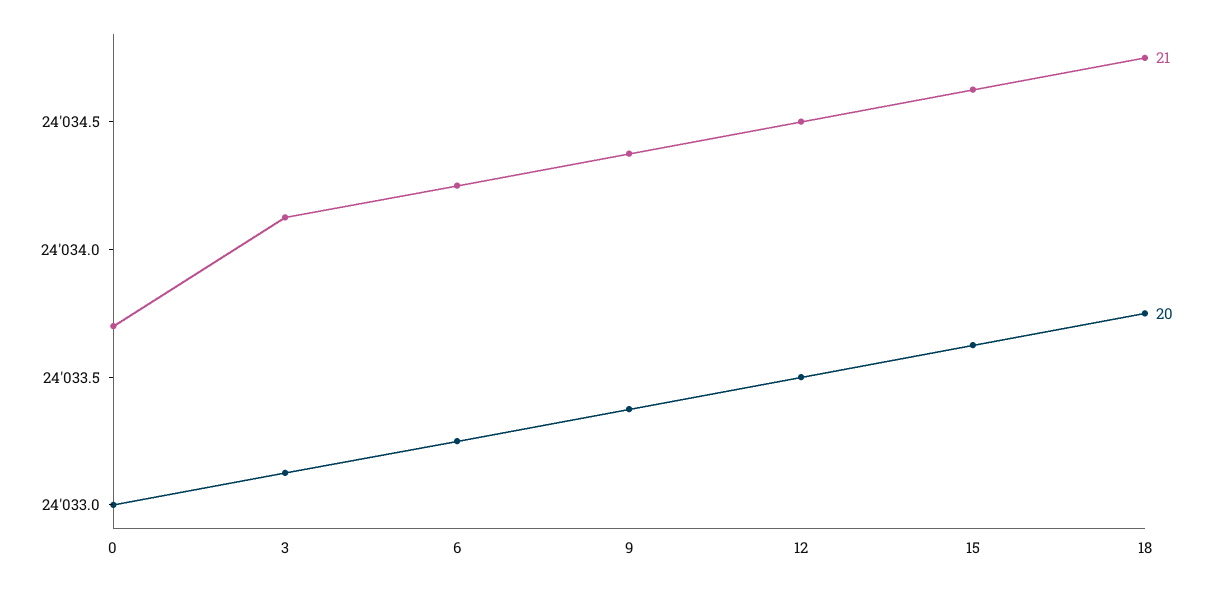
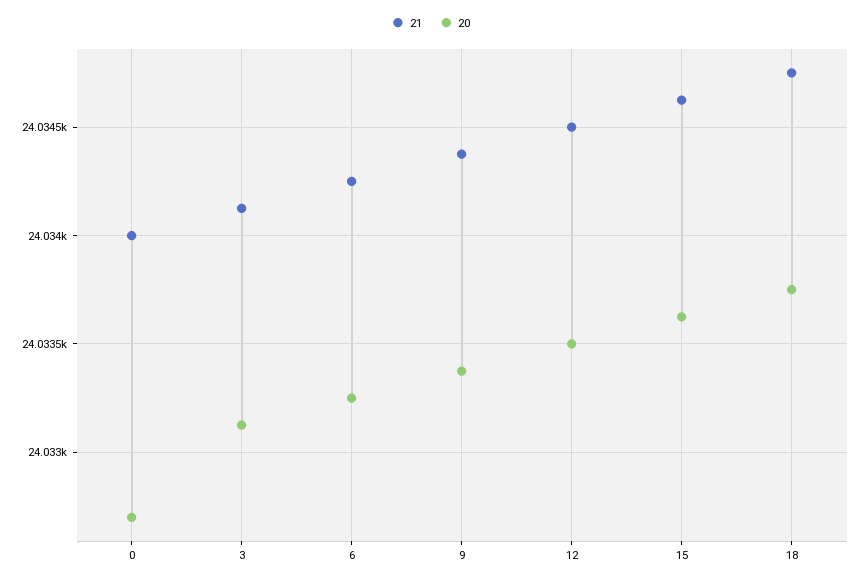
21, 0: 24033.7 -> 24034
20, 0: 24033 -> 24032.7

